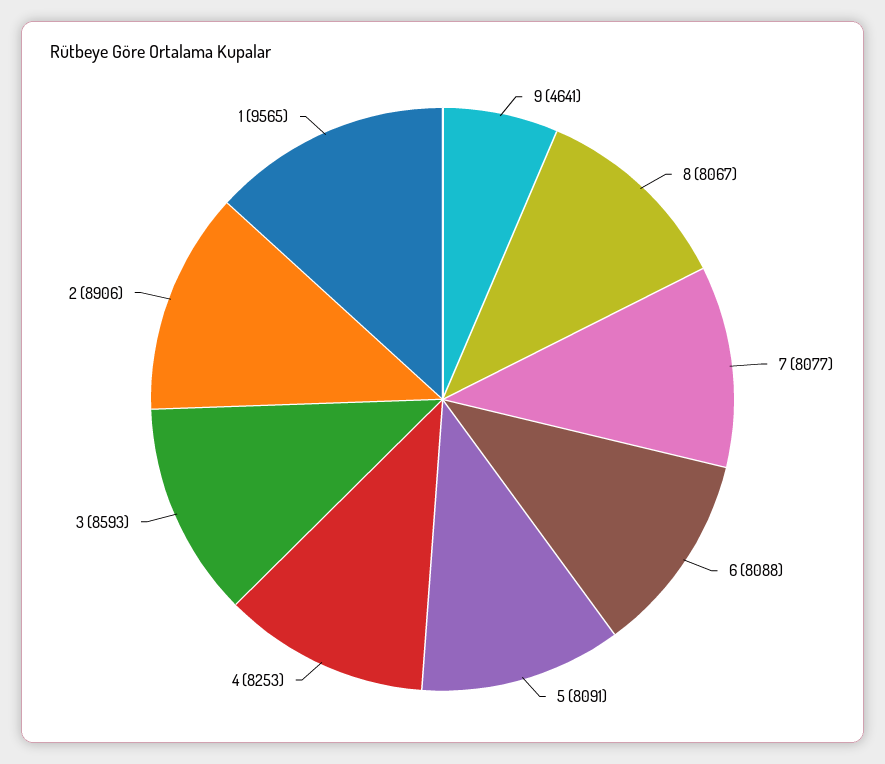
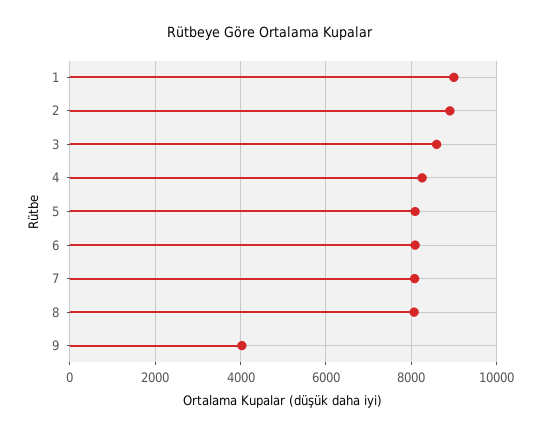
9: 4641 -> 4000
1: 9565 -> 9000

